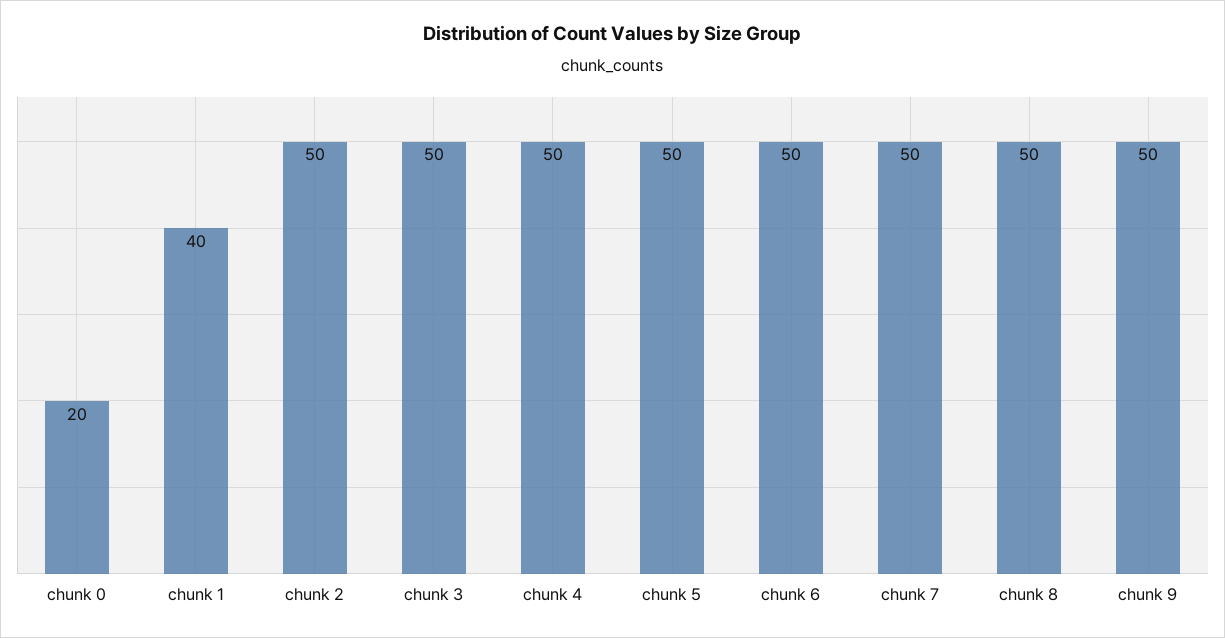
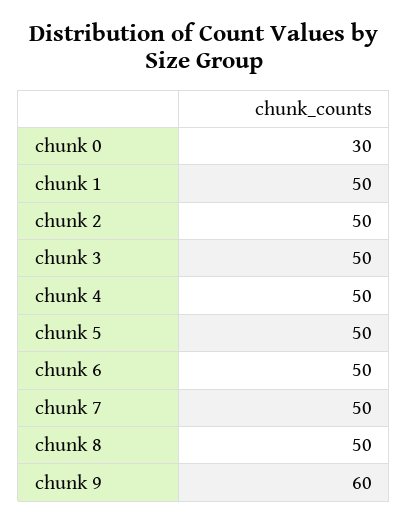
chunk 0: 20 -> 30
chunk 1: 40 -> 50
chunk 9: 50 -> 60

